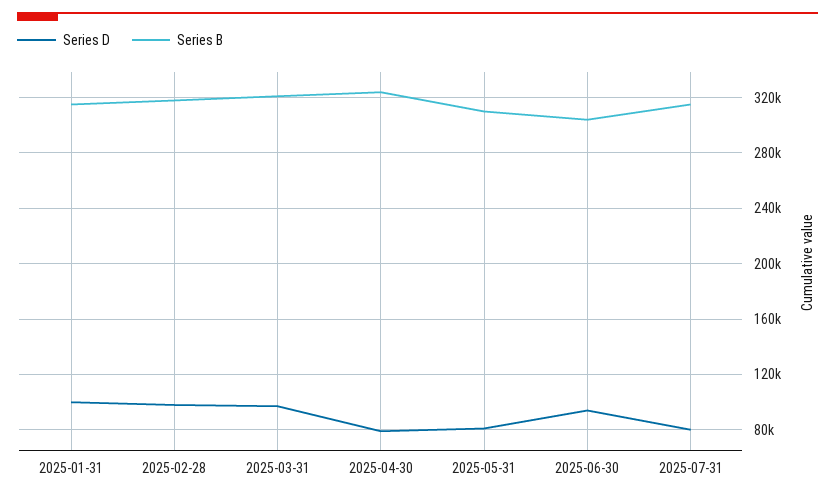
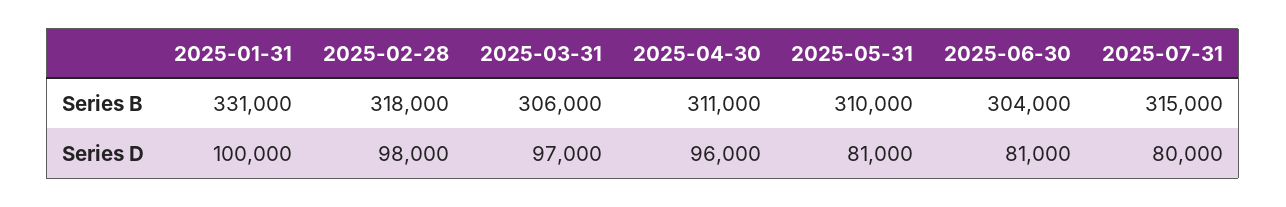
Series B, 2025-01-31: 315000 -> 331000
Series B, 2025-03-31: 320000 -> 306000
Series D, 2025-04-30: 80000 -> 96000
Series B, 2025-04-30: 325000 -> 311000
Series D, 2025-06-30: 95000 -> 81000

